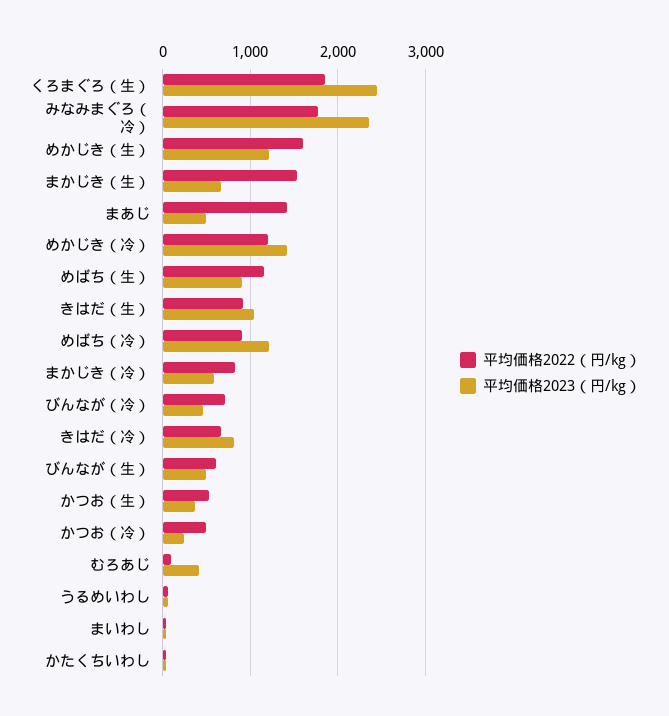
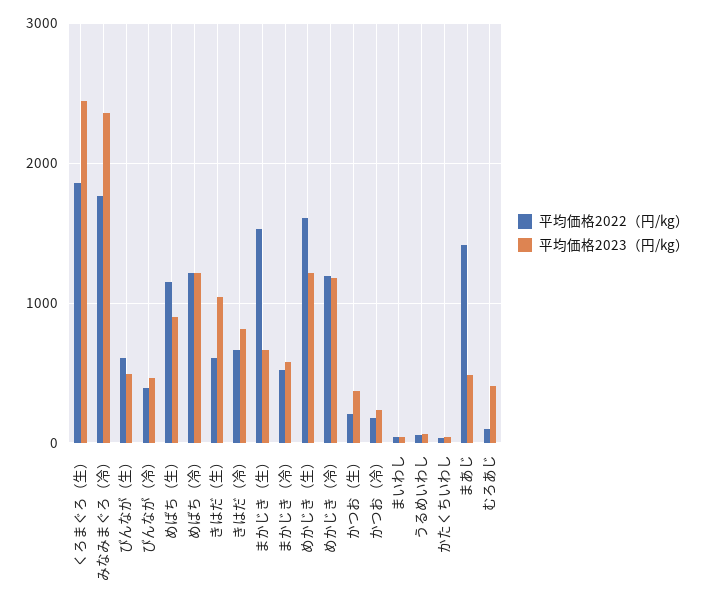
平均価格2023（円/kg）, めかじき（冷）: 1400 -> 1200
平均価格2022（円/kg）, きはだ（生）: 900 -> 600
平均価格2022（円/kg）, めばち（冷）: 900 -> 1200
平均価格2022（円/kg）, まかじき（冷）: 800 -> 500
平均価格2022（円/kg）, びんなが（冷）: 700 -> 400
平均価格2022（円/kg）, かつお（生）: 500 -> 200
平均価格2022（円/kg）, かつお（冷）: 500 -> 200

